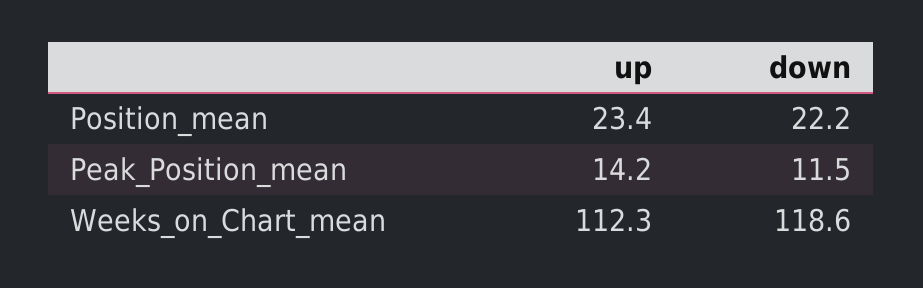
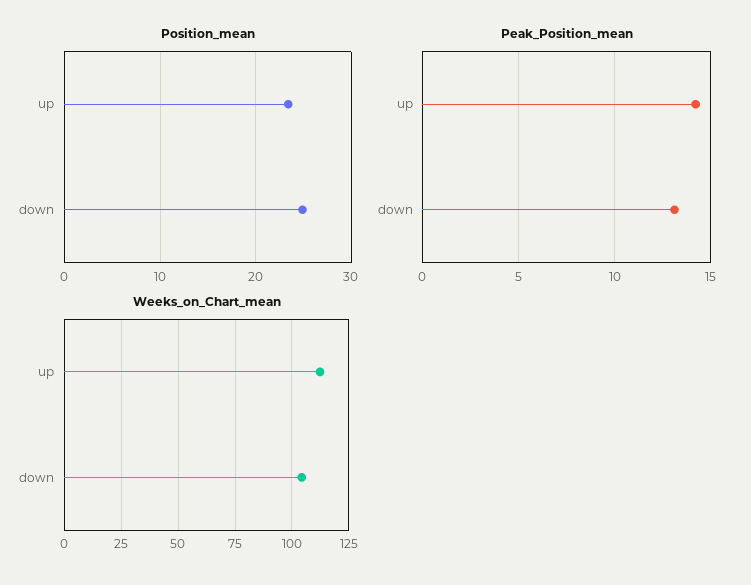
Position_mean, down: 22.2 -> 25
Peak_Position_mean, down: 11.5 -> 13
Weeks_on_Chart_mean, down: 118.6 -> 105

